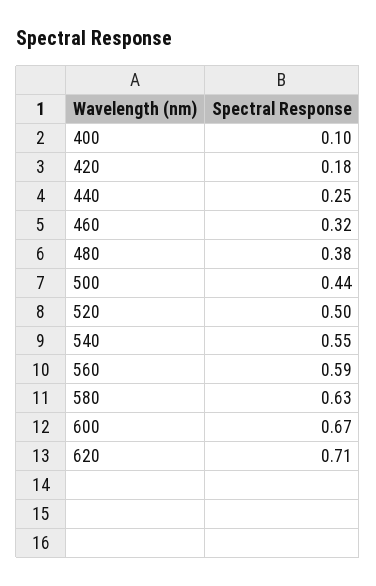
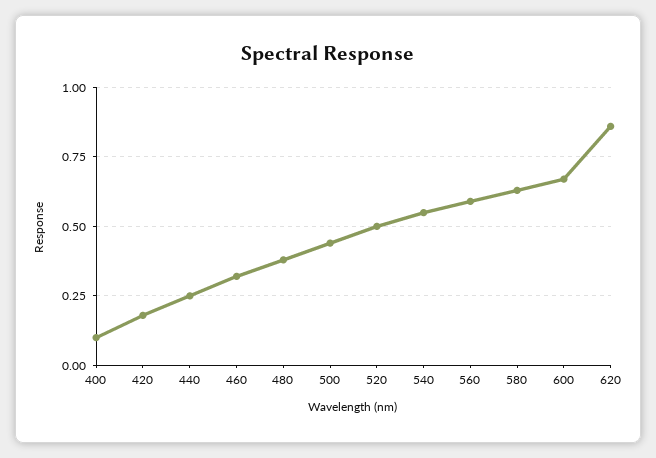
620: 0.71 -> 0.85

